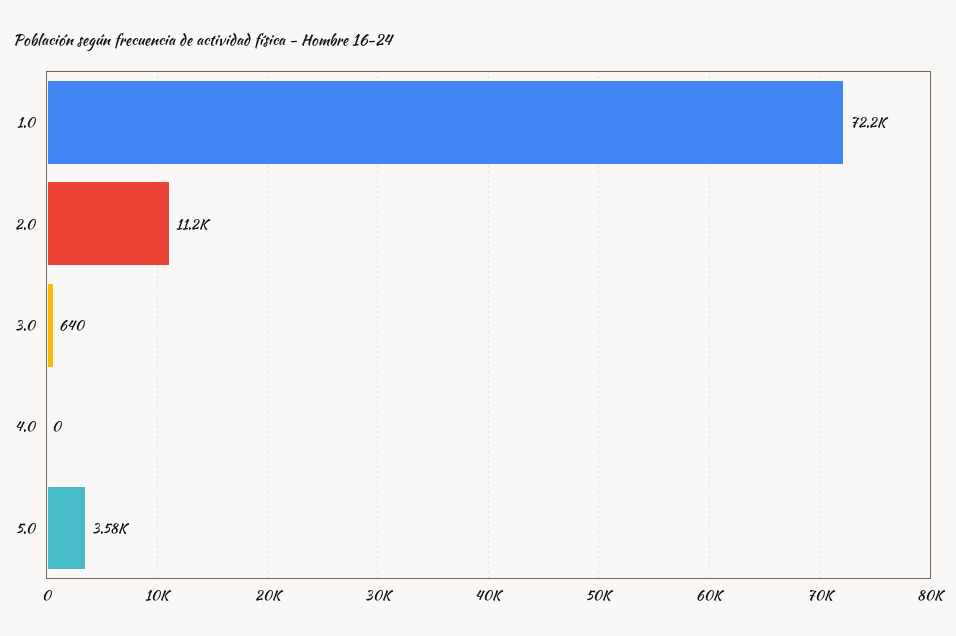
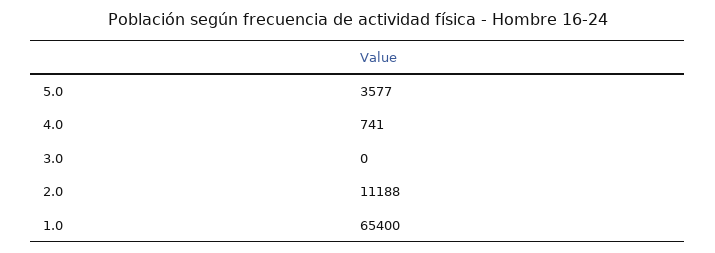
1.0: 72200 -> 65400
3.0: 640 -> 0
4.0: 0 -> 741

